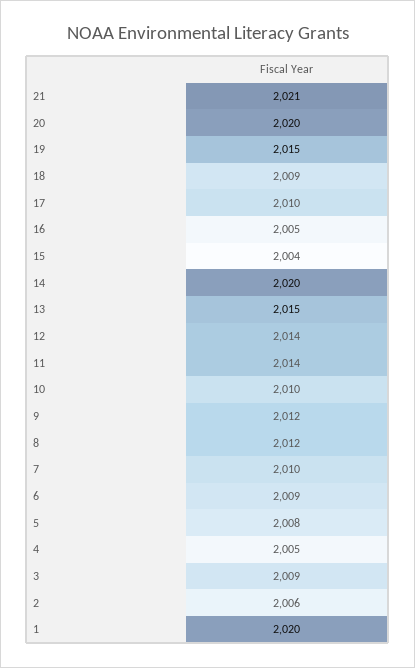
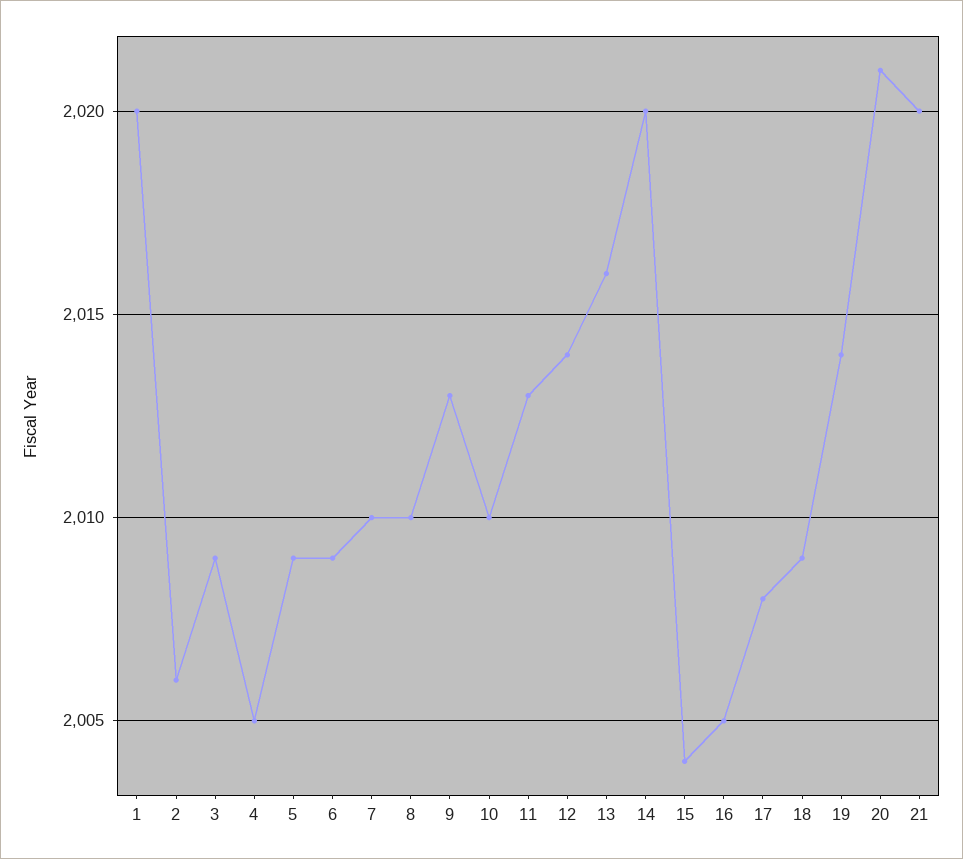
21: 2021 -> 2020
20: 2020 -> 2021
19: 2015 -> 2014
17: 2010 -> 2008
13: 2015 -> 2016
11: 2014 -> 2013
9: 2012 -> 2013
8: 2012 -> 2010
5: 2008 -> 2009

